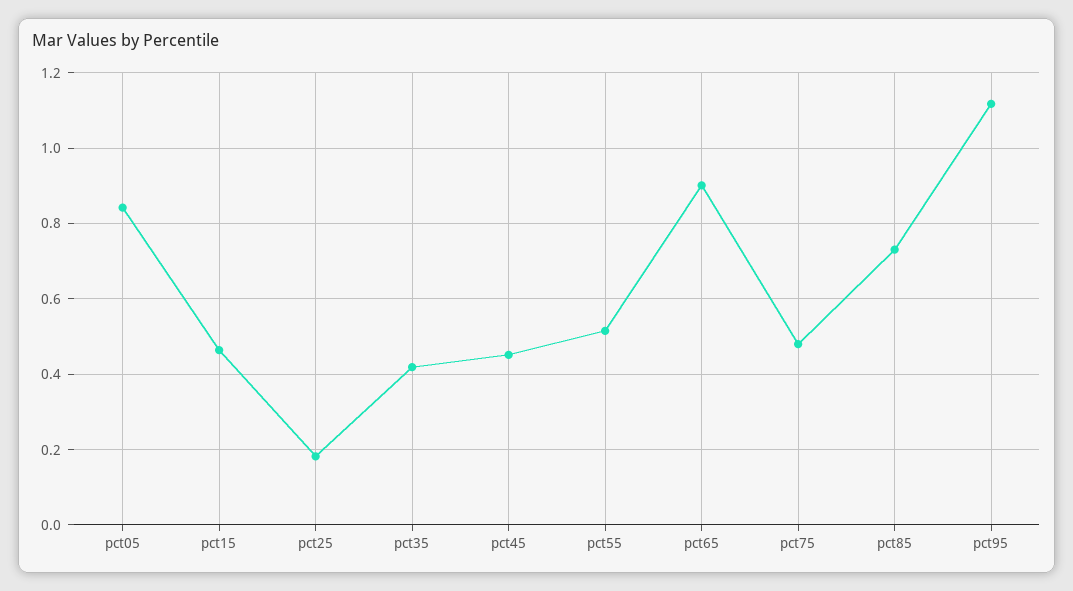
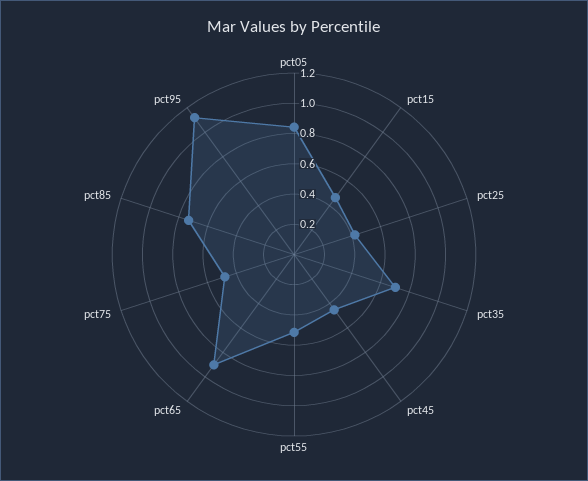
pct25: 0.18 -> 0.4
pct35: 0.42 -> 0.7

